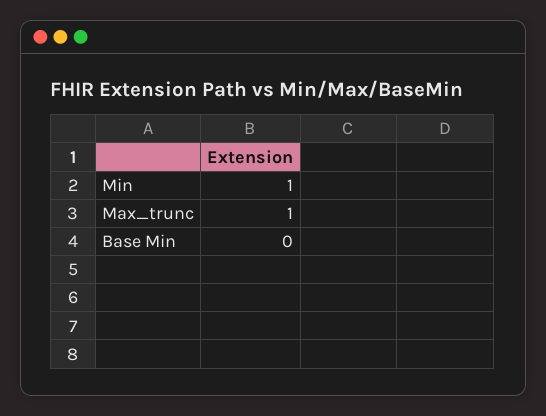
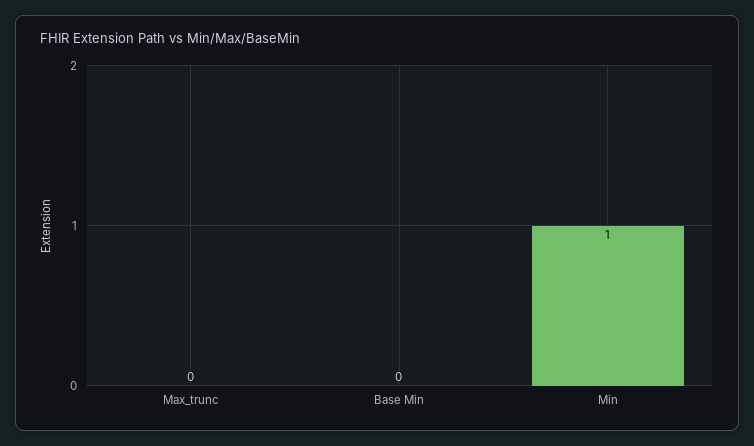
Max_trunc: 1 -> 0

